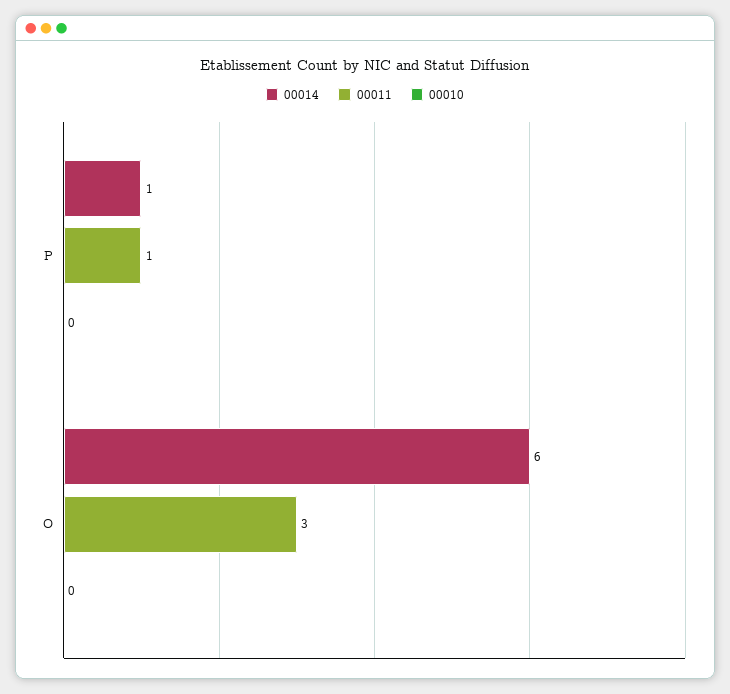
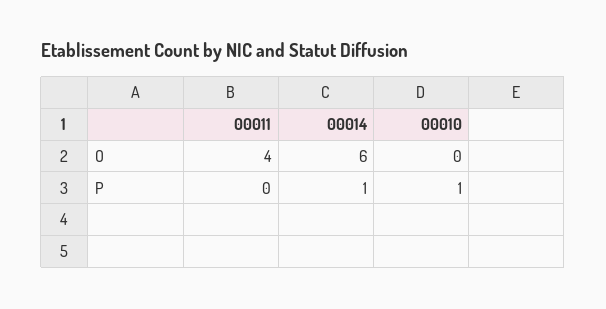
00011, P: 1 -> 0
00010, P: 0 -> 1
00011, O: 3 -> 4

